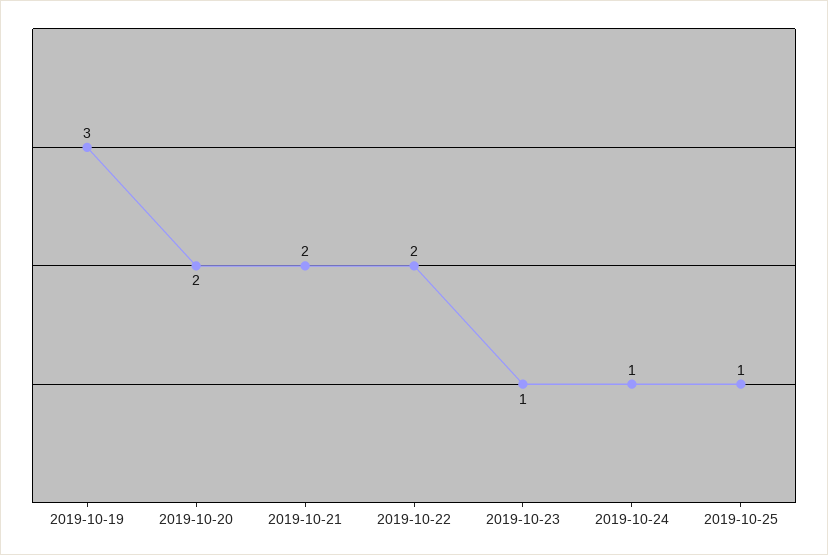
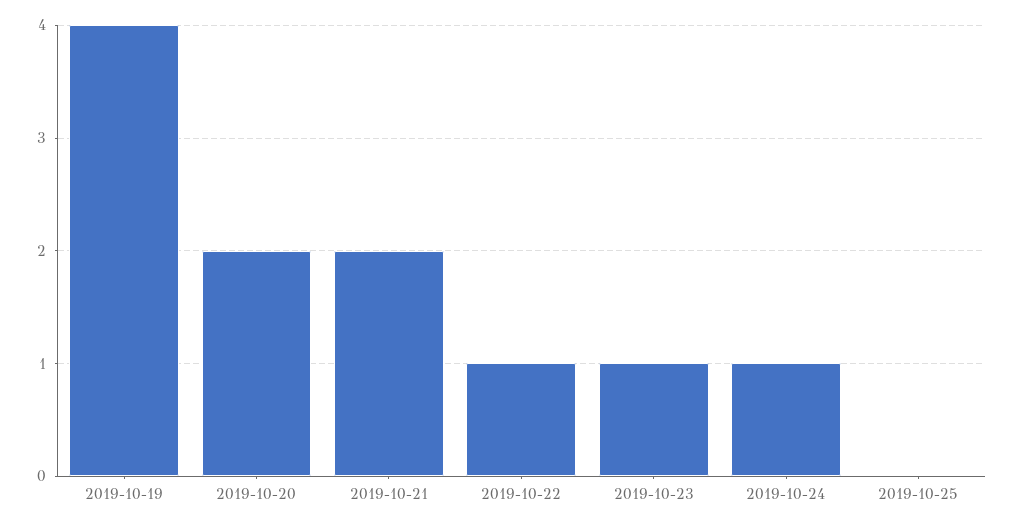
2019-10-19: 3 -> 4
2019-10-22: 2 -> 1
2019-10-25: 1 -> 0

